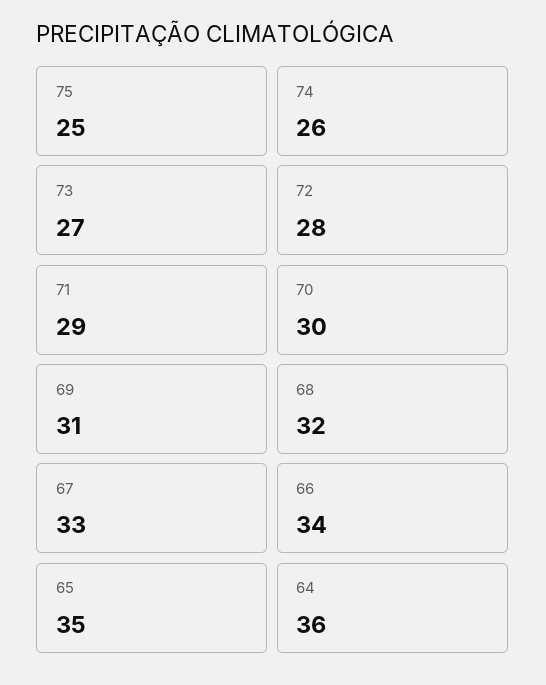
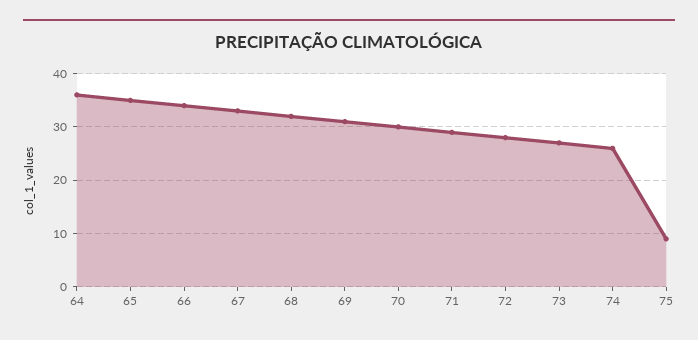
75: 25 -> 10

